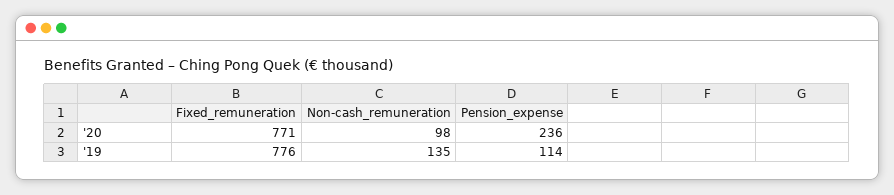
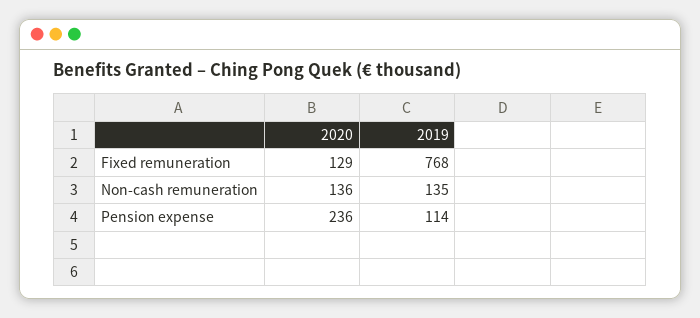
Fixed_remuneration, '20: 771 -> 129
Non-cash_remuneration, '20: 98 -> 136
Fixed_remuneration, '19: 776 -> 768

